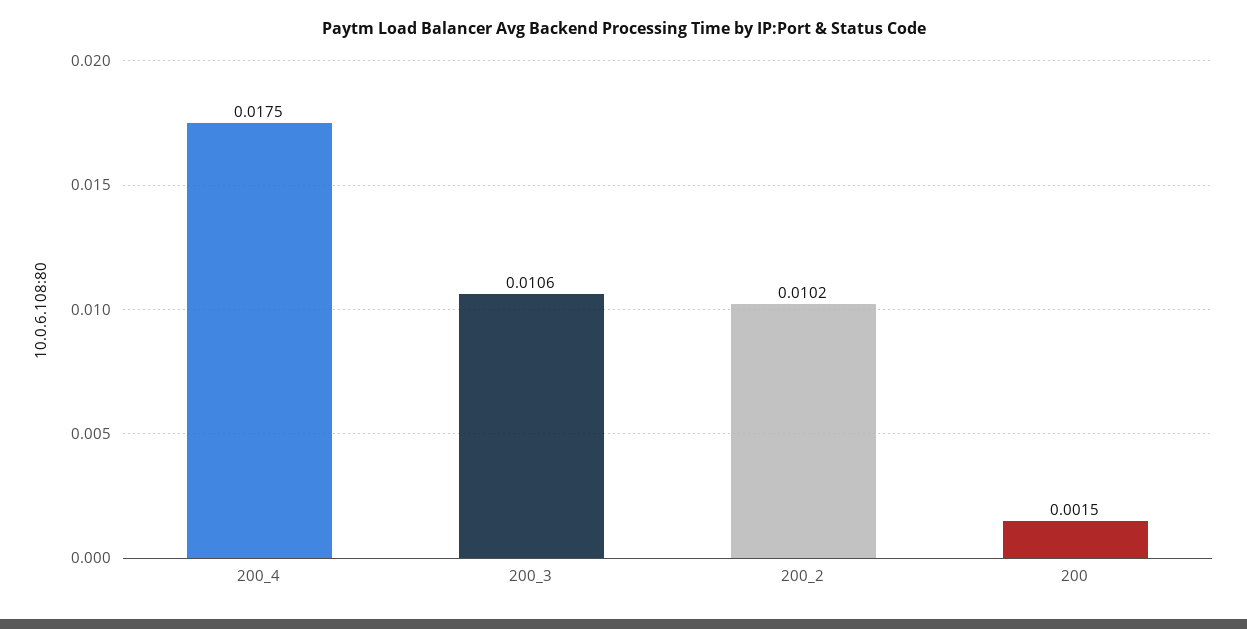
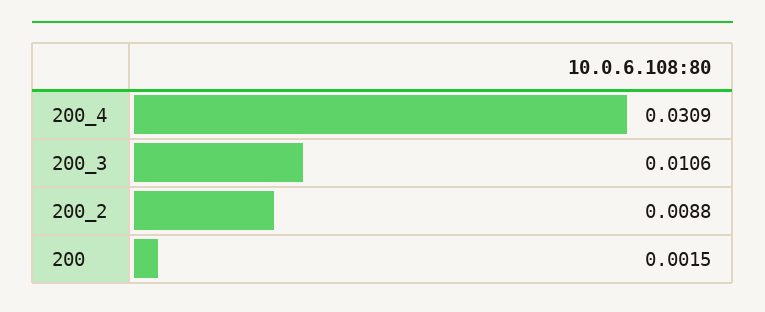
200_4: 0.0175 -> 0.0309
200_2: 0.0102 -> 0.0088

